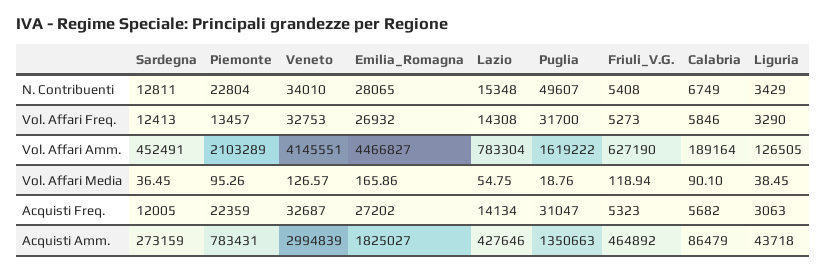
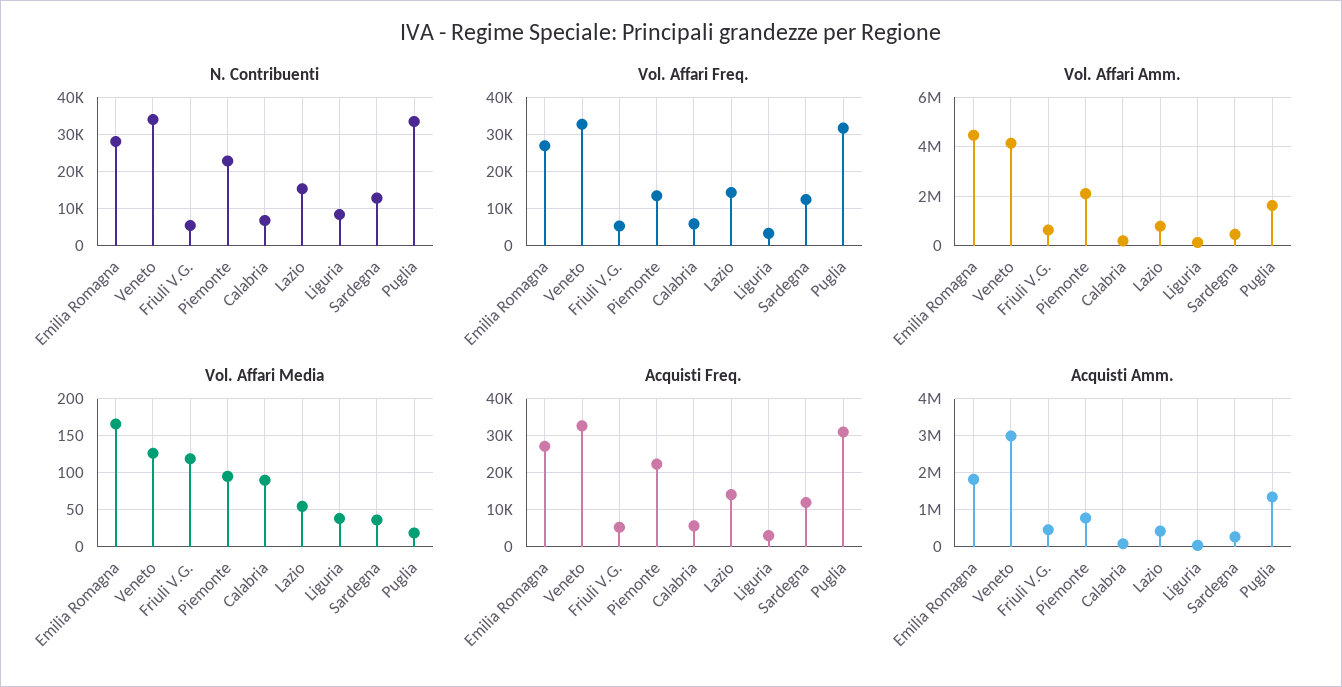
N. Contribuenti, Puglia: 49607 -> 34000
N. Contribuenti, Liguria: 3429 -> 8000

